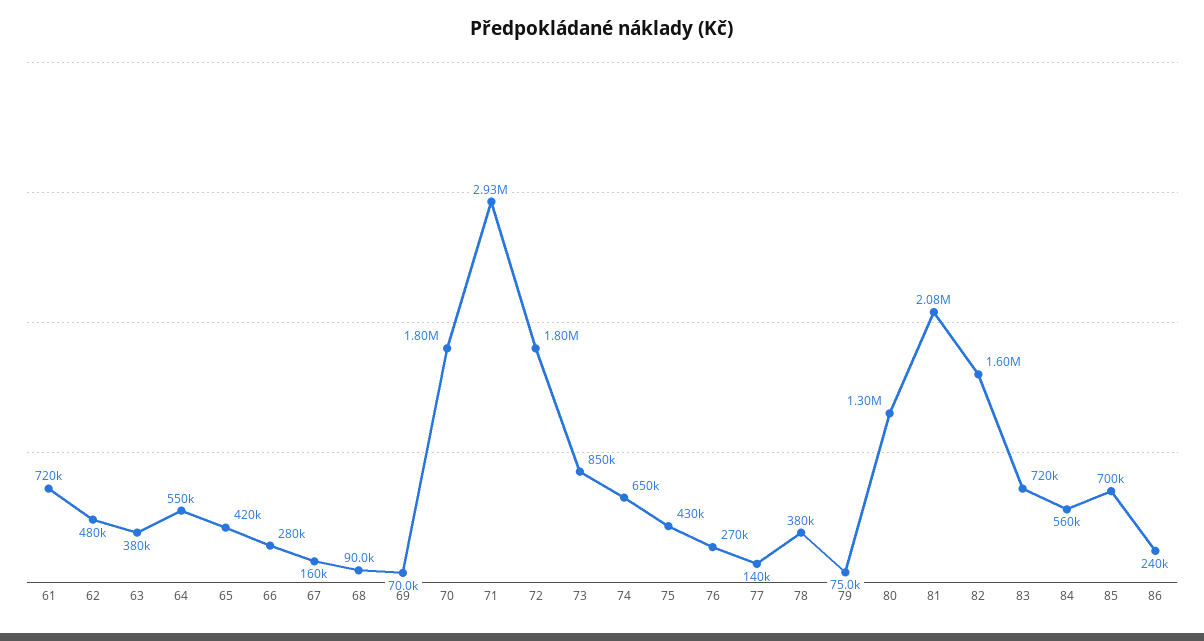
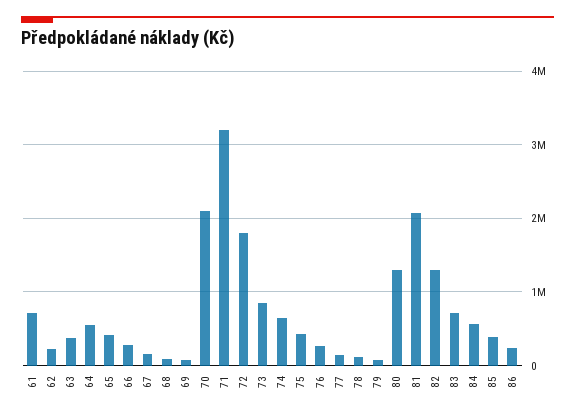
62: 480000 -> 200000
70: 1800000 -> 2100000
71: 2930000 -> 3200000
78: 380000 -> 100000
82: 1600000 -> 1300000
85: 700000 -> 400000

